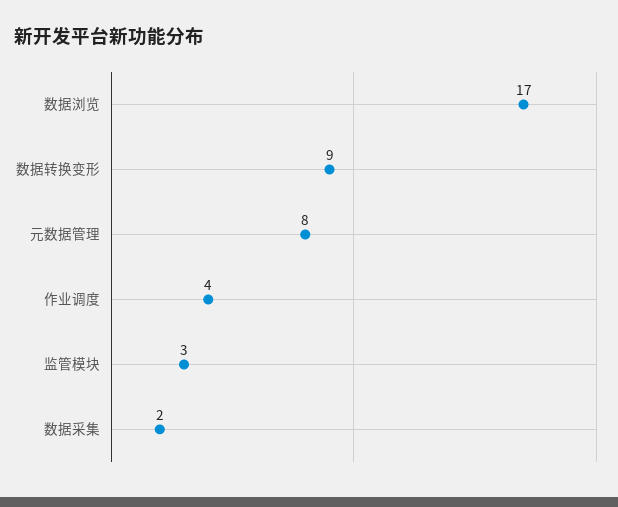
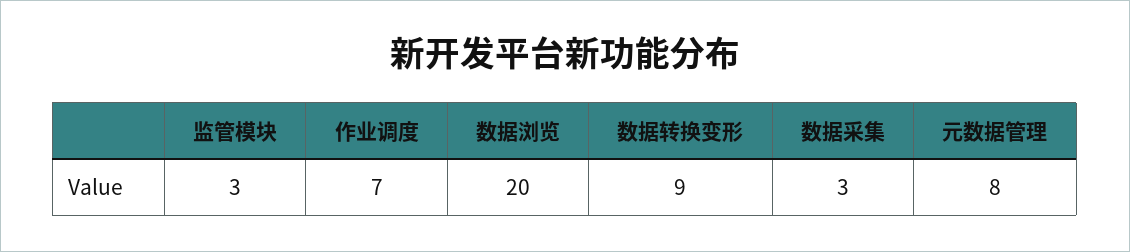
数据浏览: 17 -> 20
作业调度: 4 -> 7
数据采集: 2 -> 3

